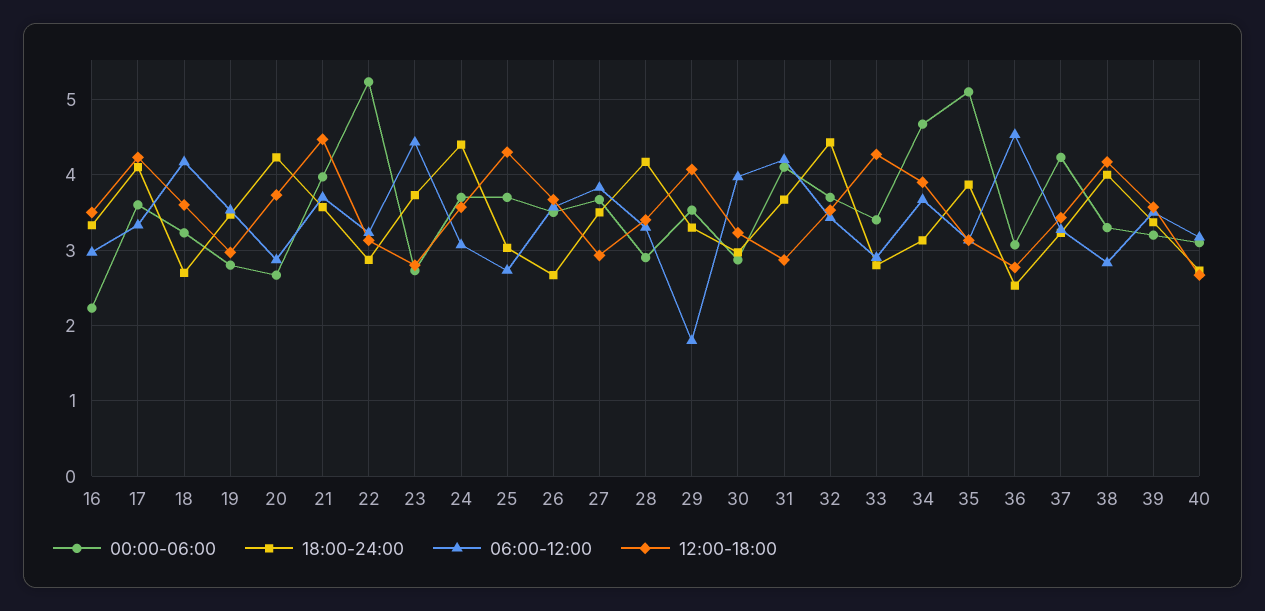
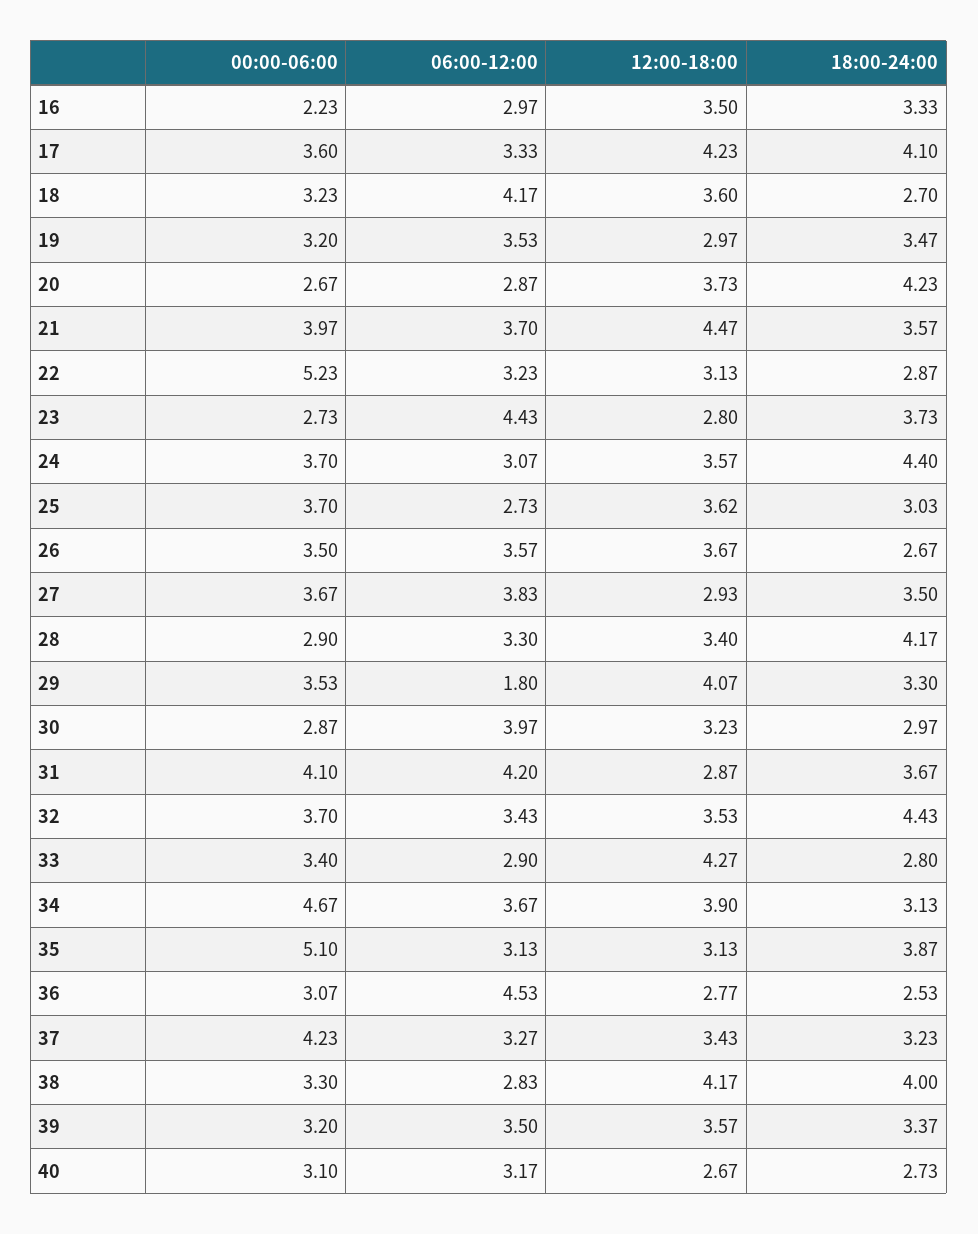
00:00-06:00, 19: 2.8 -> 3.2
12:00-18:00, 25: 4.3 -> 3.62

